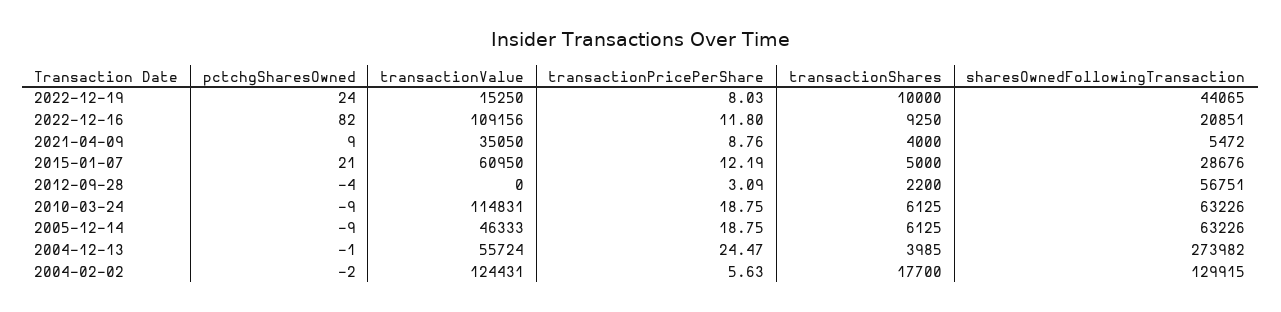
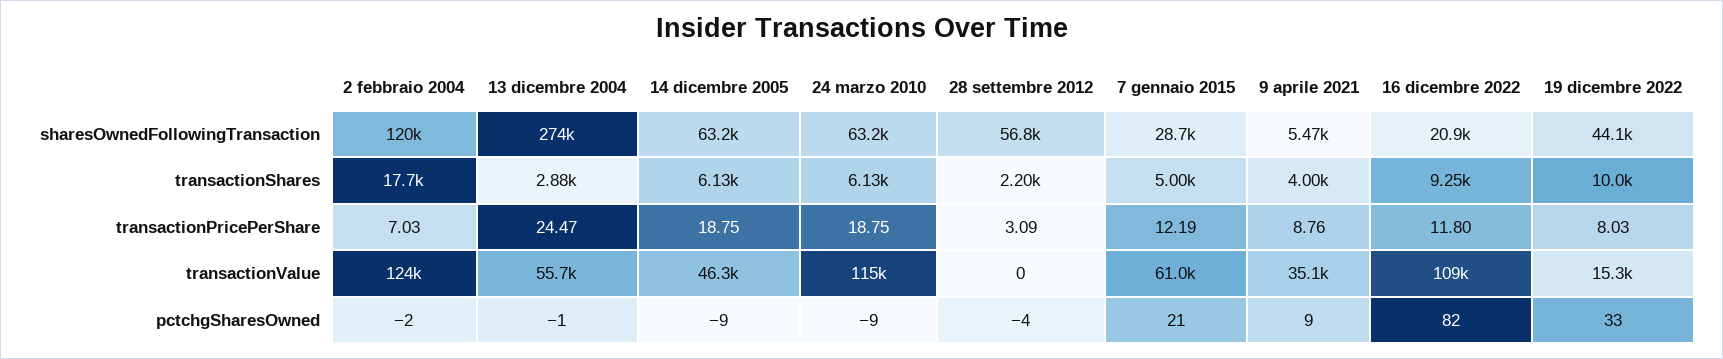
pctchgSharesOwned, 2022-12-19: 24 -> 33
transactionShares, 2004-12-13: 3985 -> 2880
transactionPricePerShare, 2004-02-02: 5.63 -> 7.03
sharesOwnedFollowingTransaction, 2004-02-02: 129915 -> 120000

